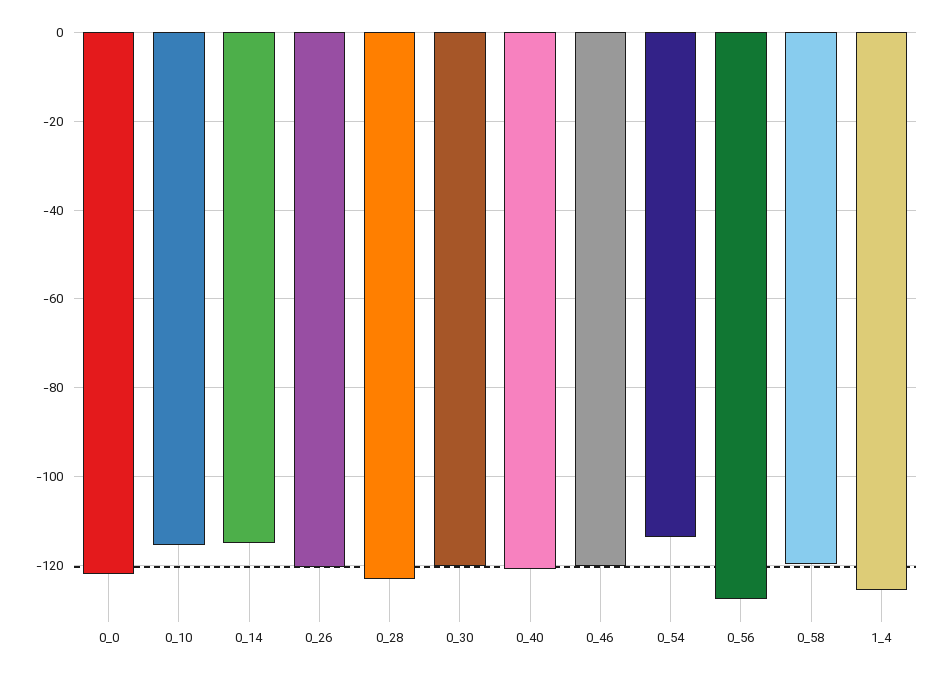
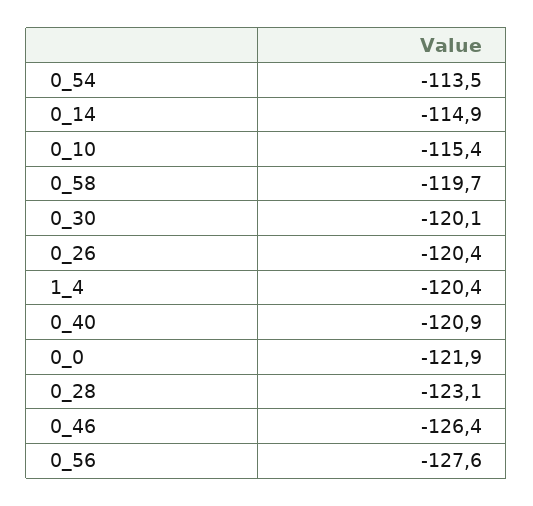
0_46: -120 -> -126.4
1_4: -126 -> -120.4

